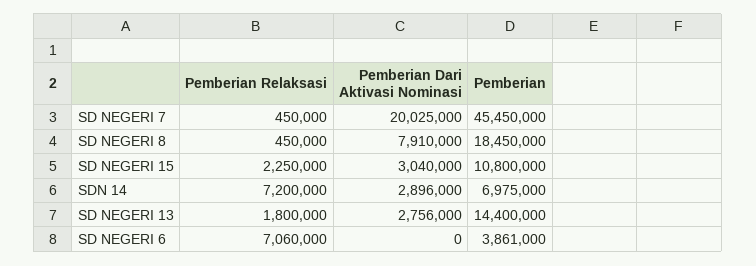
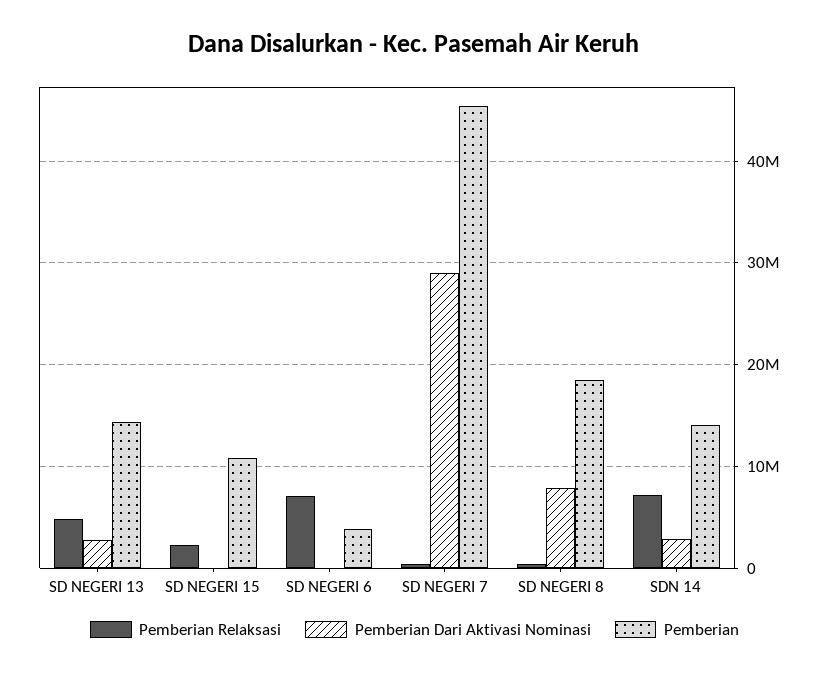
Pemberian Dari Aktivasi Nominasi, SD NEGERI 7: 20025000 -> 29000000
Pemberian Dari Aktivasi Nominasi, SD NEGERI 15: 3040000 -> 0
Pemberian, SDN 14: 6975000 -> 14000000
Pemberian Relaksasi, SD NEGERI 13: 1800000 -> 5000000

